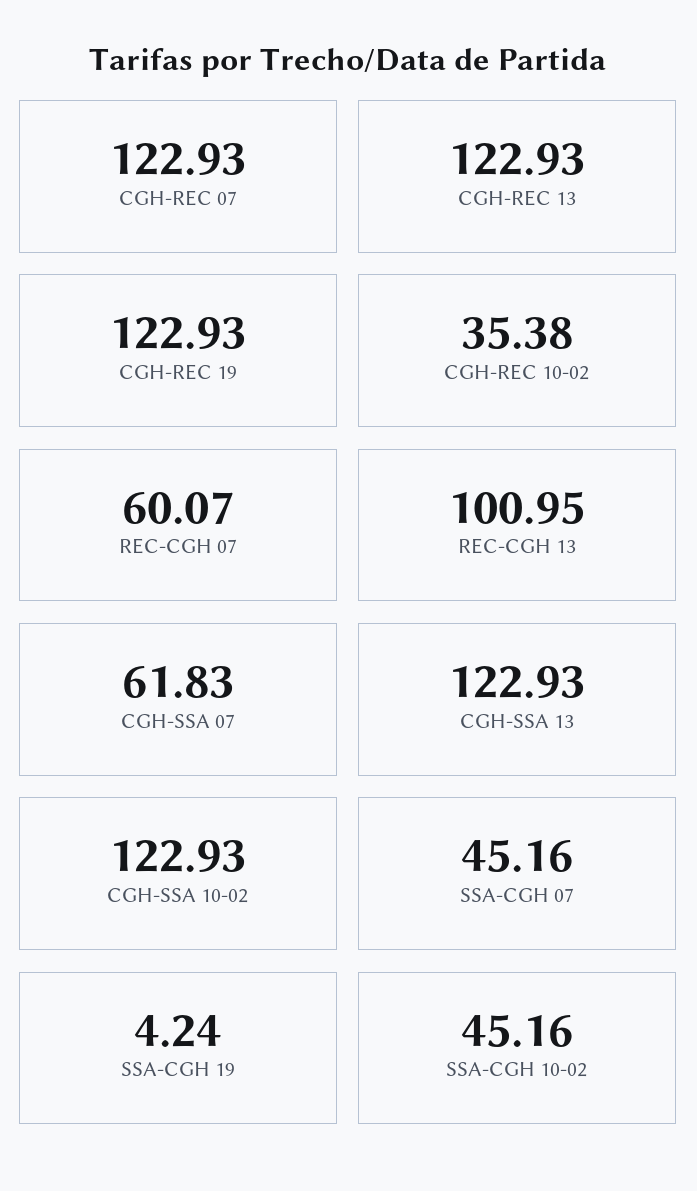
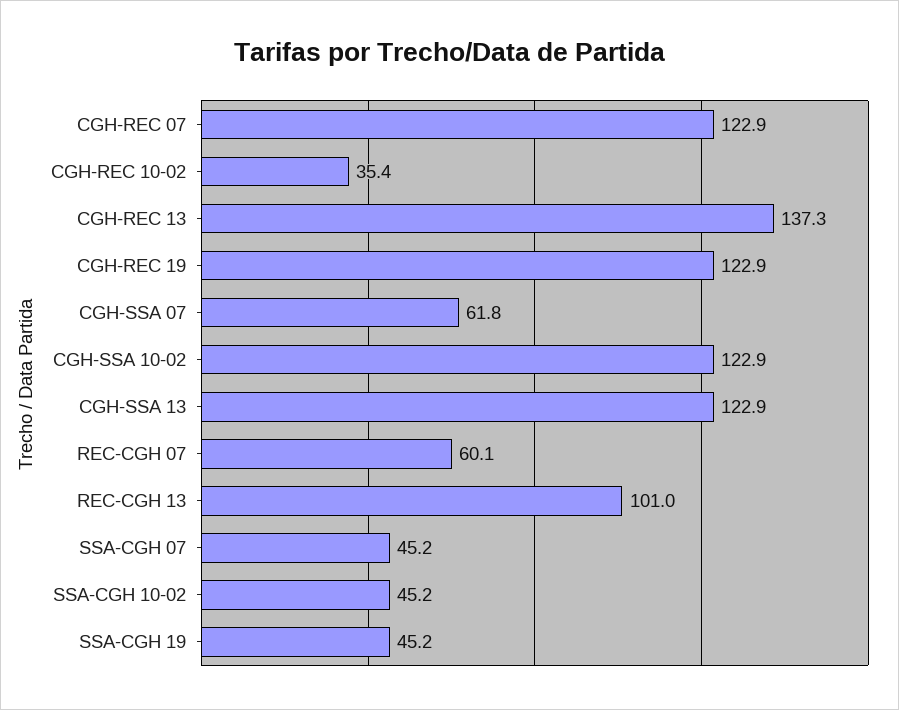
CGH-REC 13: 122.93 -> 137.3
SSA-CGH 19: 4.24 -> 45.2

